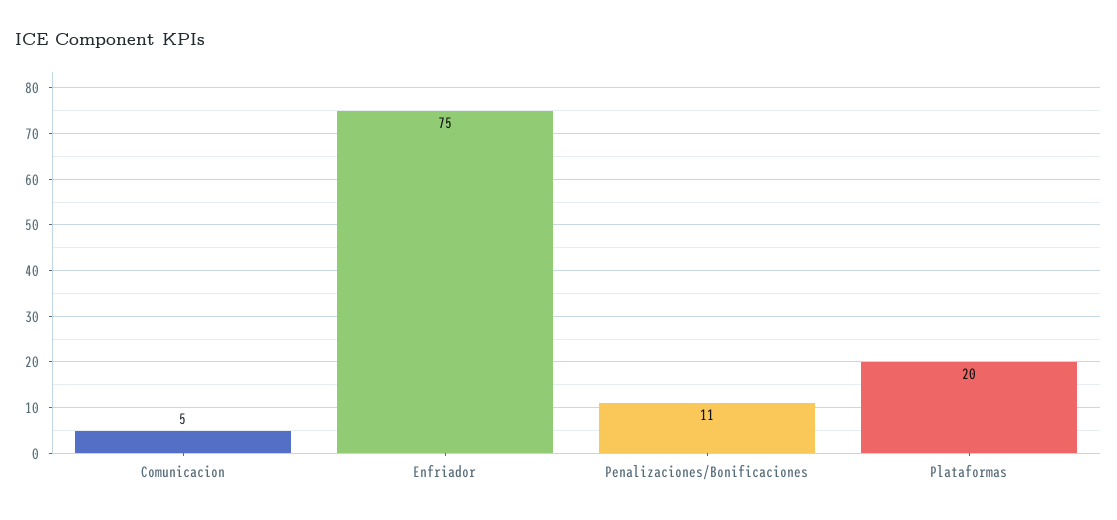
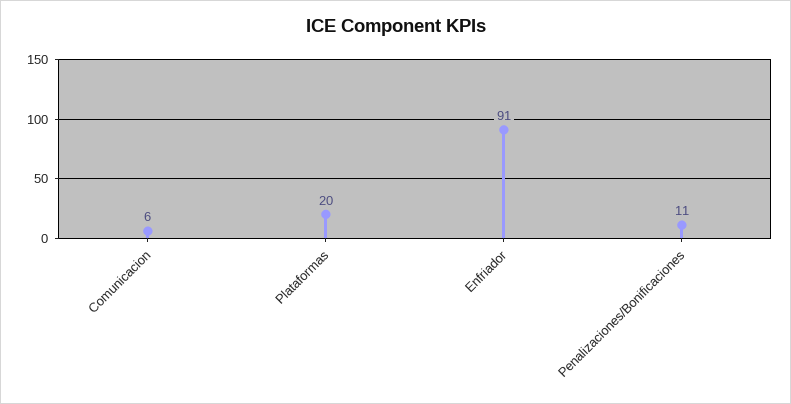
Comunicacion: 5 -> 6
Enfriador: 75 -> 91

